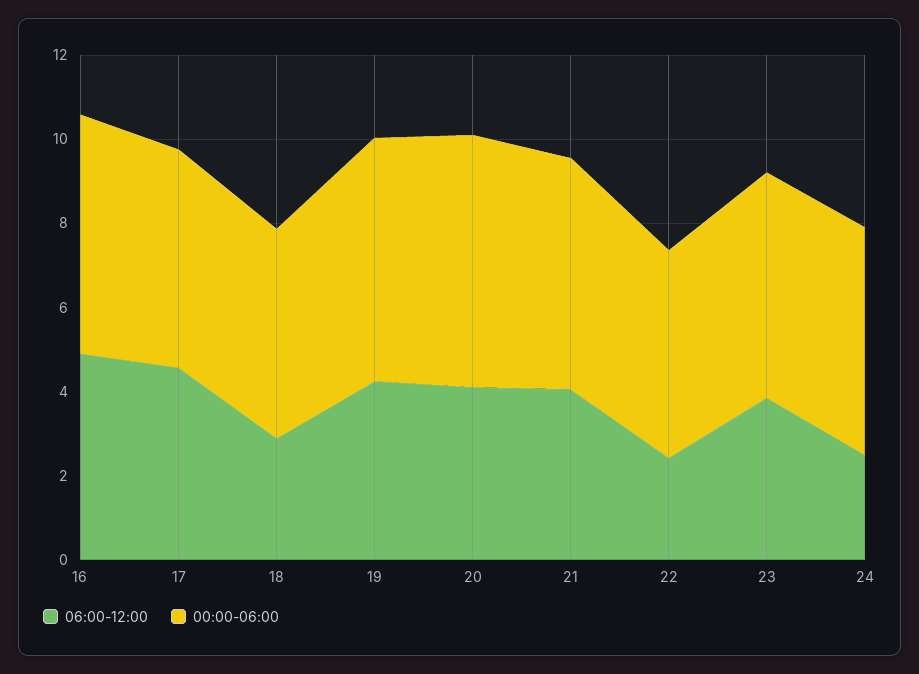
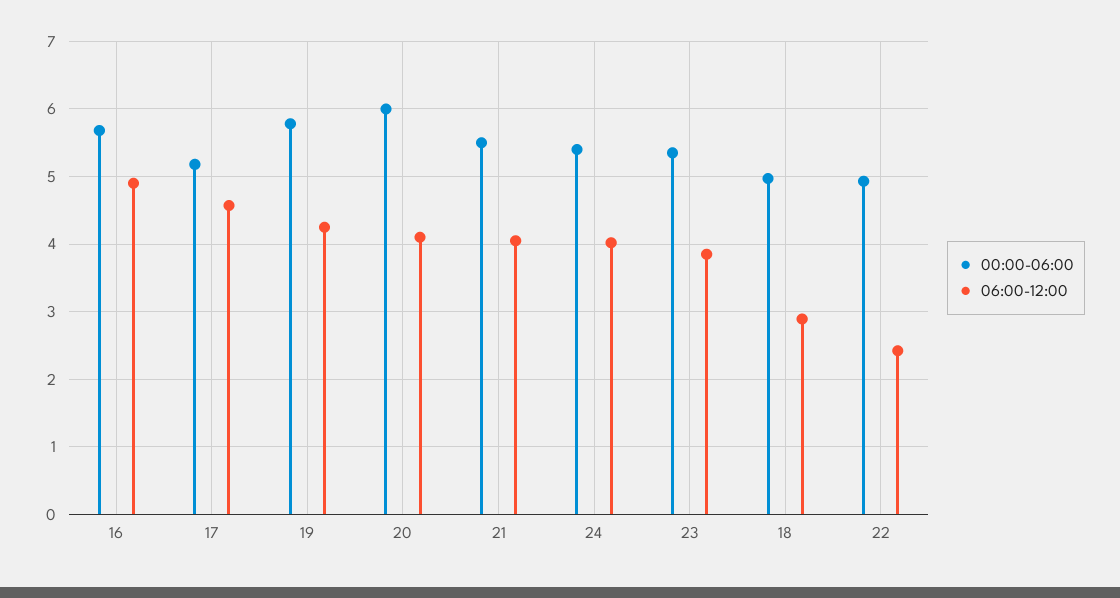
06:00-12:00, 24: 2.5 -> 4

